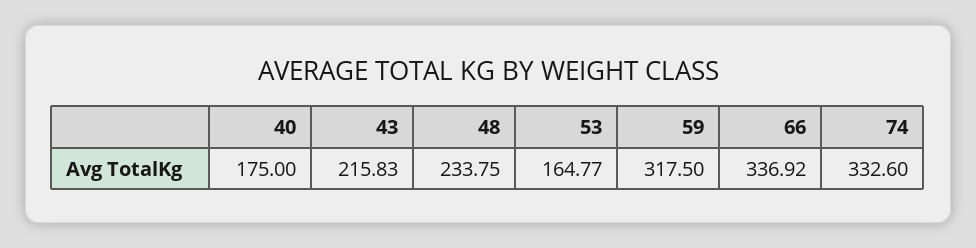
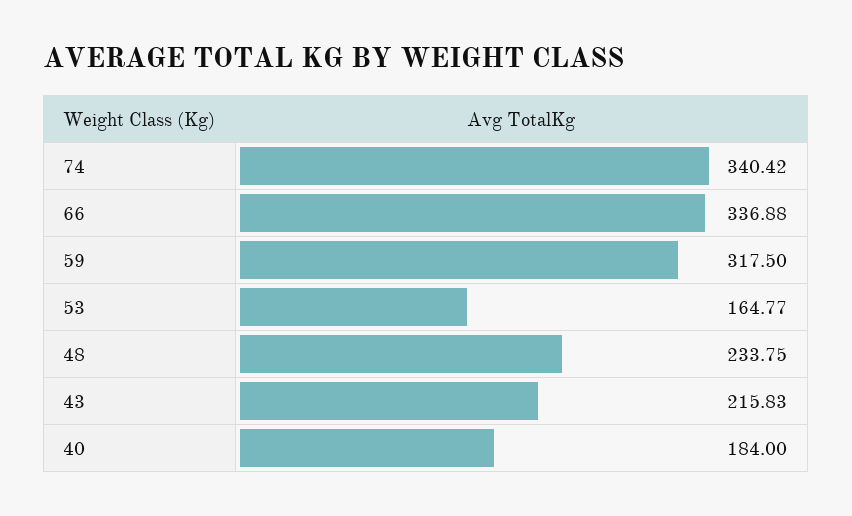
40: 175 -> 184
66: 336.92 -> 336.88
74: 332.6 -> 340.42

